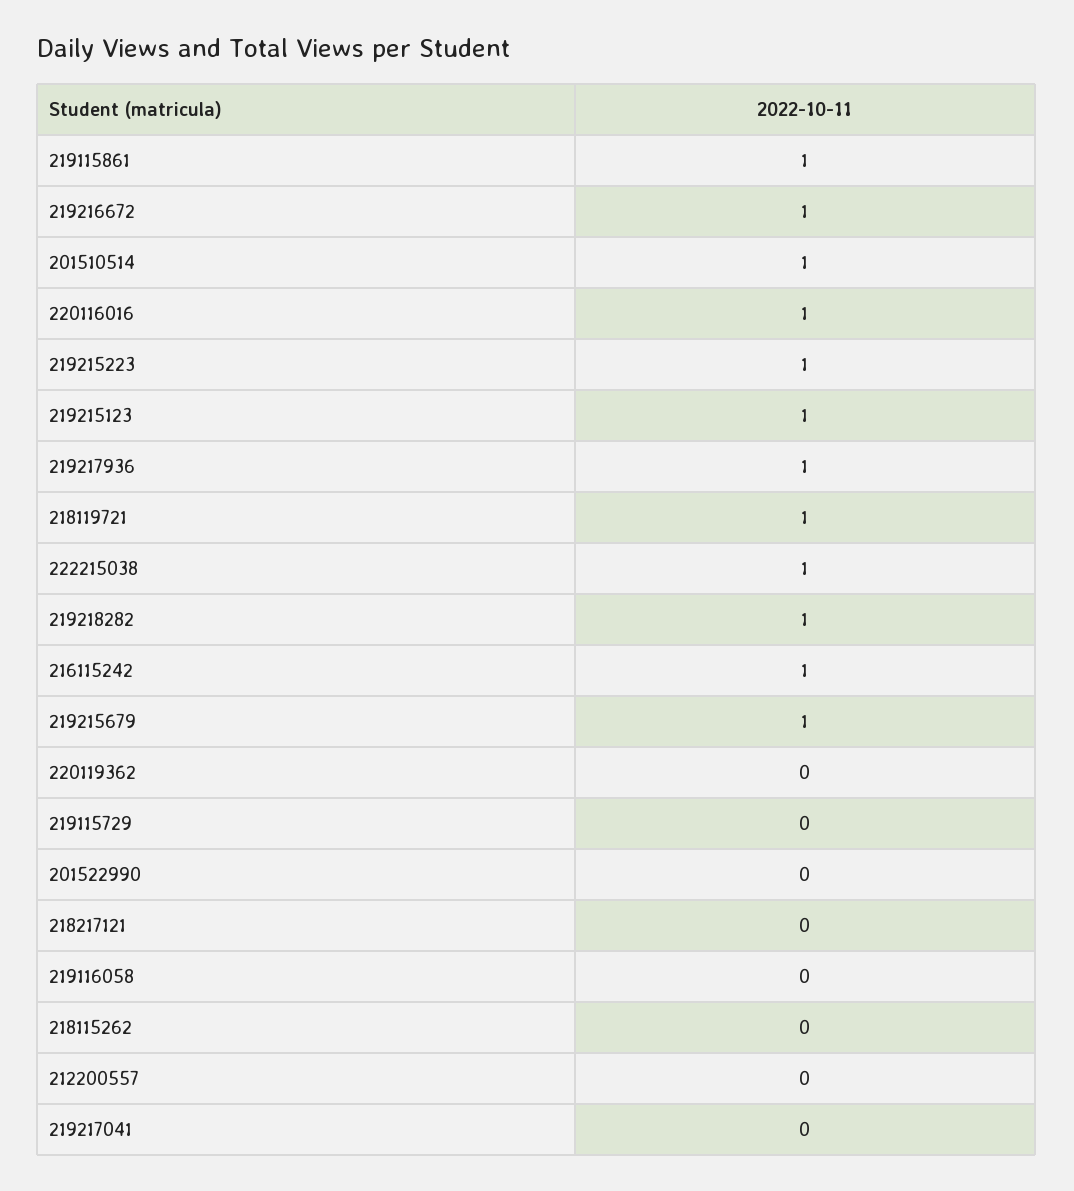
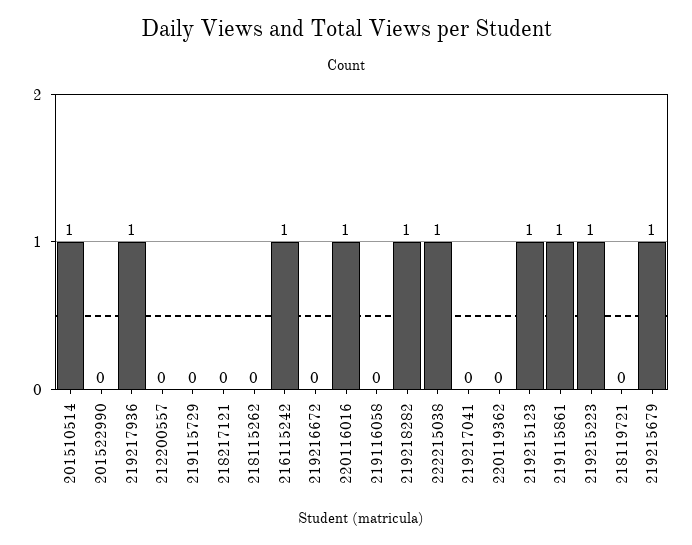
219216672: 1 -> 0
218119721: 1 -> 0

